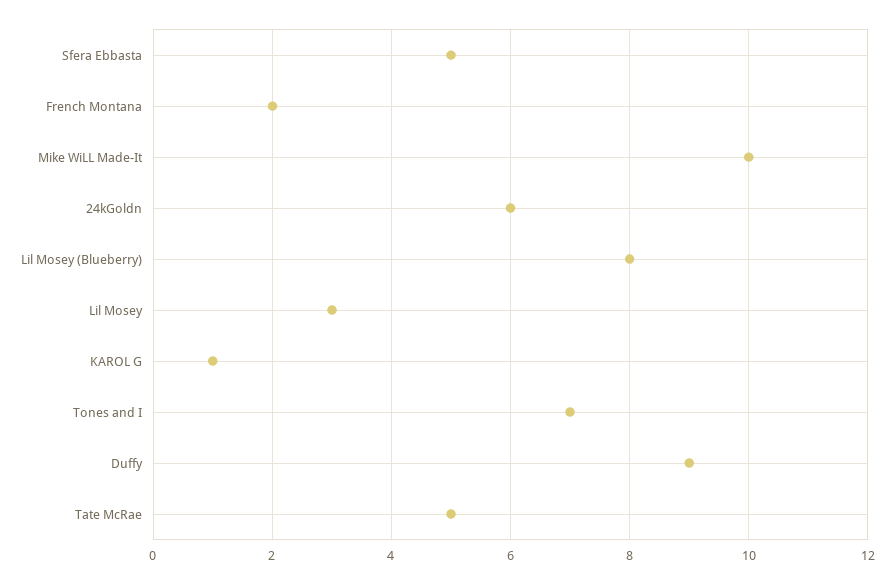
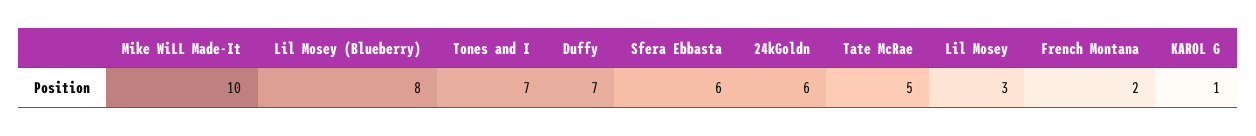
Sfera Ebbasta: 5 -> 6
Duffy: 9 -> 7

